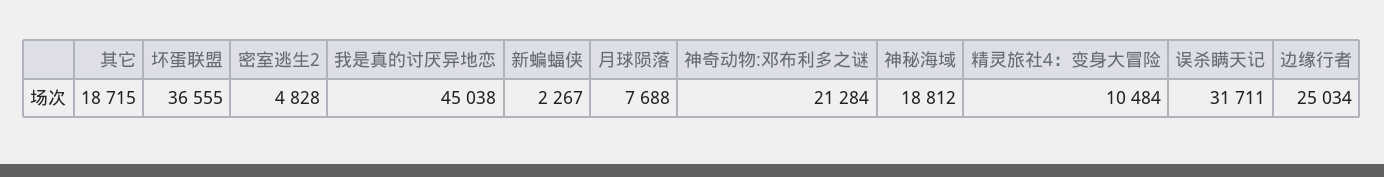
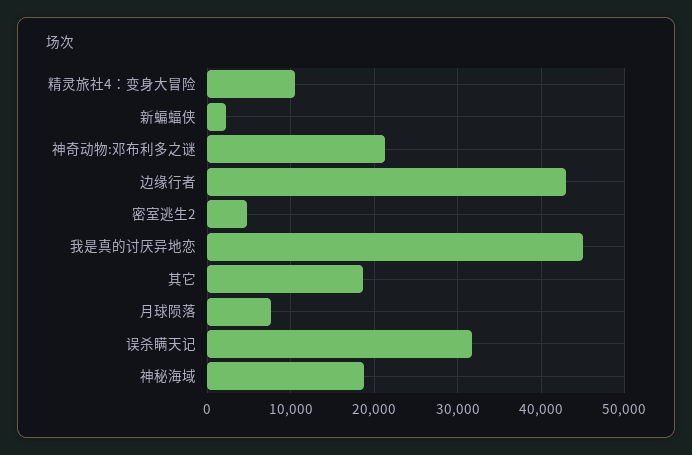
坏蛋联盟: 36555 -> none
边缘行者: 25034 -> 43000

